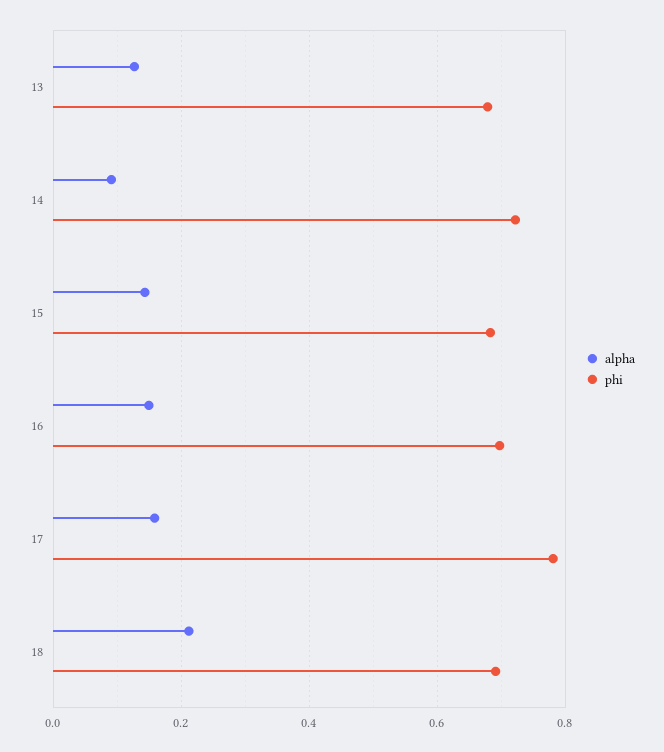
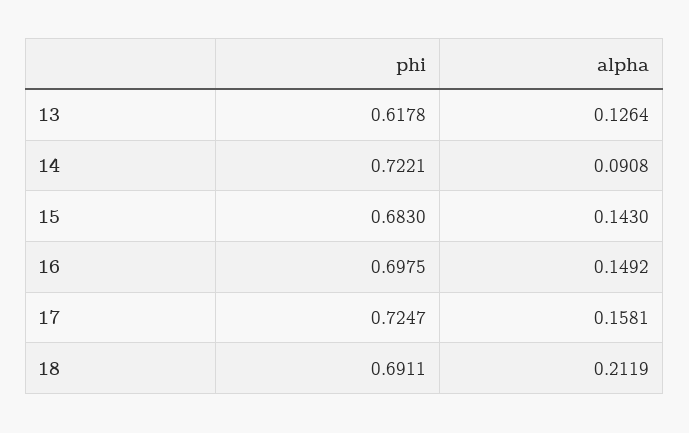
phi, 13: 0.68 -> 0.6178
phi, 17: 0.78 -> 0.7247

